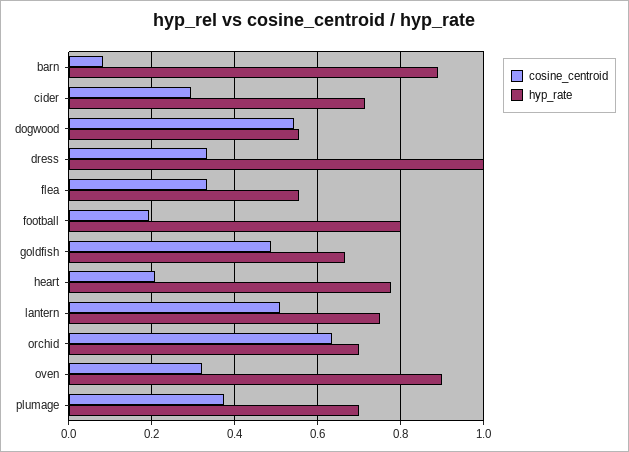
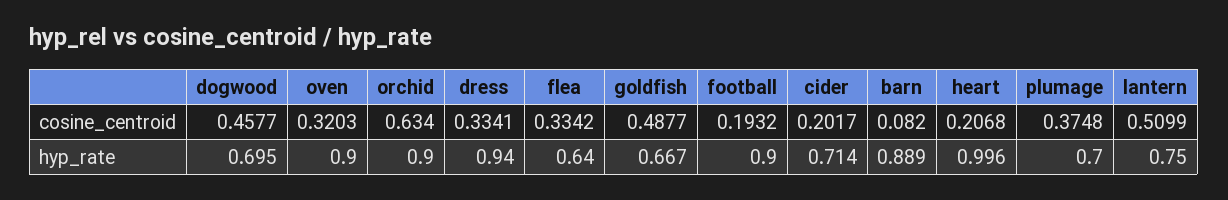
cosine_centroid, cider: 0.3 -> 0.2017
cosine_centroid, dogwood: 0.54 -> 0.4577
hyp_rate, dogwood: 0.56 -> 0.695
hyp_rate, dress: 1 -> 0.94
hyp_rate, flea: 0.56 -> 0.64
hyp_rate, football: 0.8 -> 0.9
hyp_rate, heart: 0.78 -> 0.996
hyp_rate, orchid: 0.7 -> 0.9

